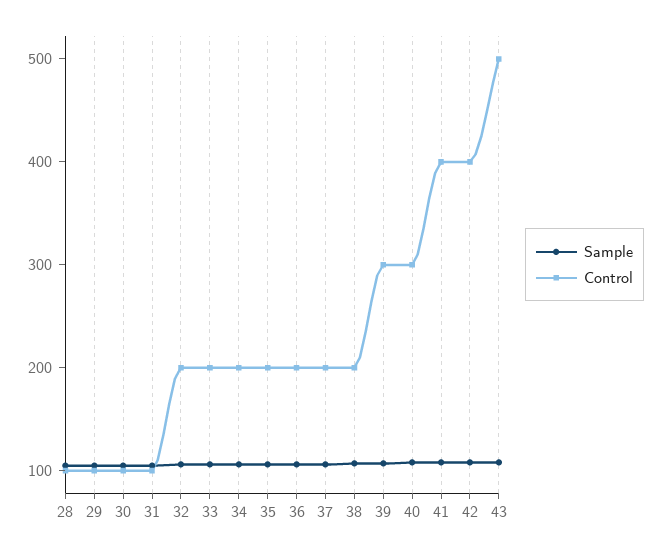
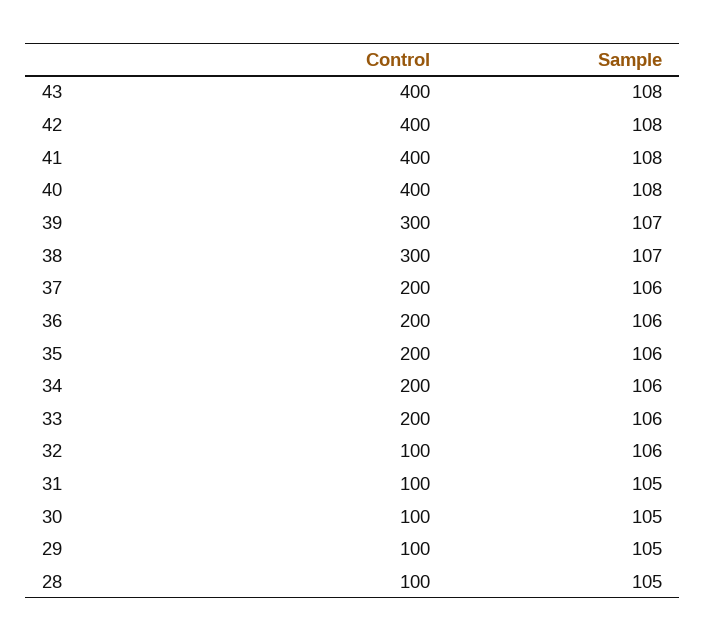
Control, 32: 200 -> 100
Control, 38: 200 -> 300
Control, 40: 300 -> 400
Control, 43: 500 -> 400

